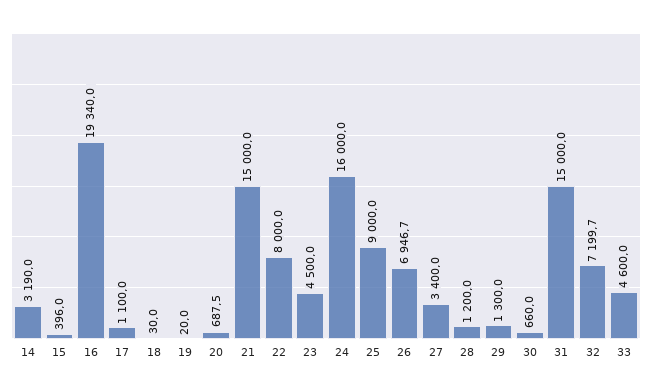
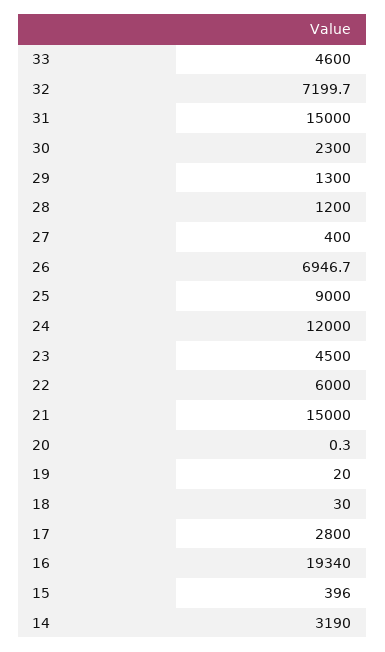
17: 1100 -> 2800
20: 687.5 -> 0.3
22: 8000 -> 6000
24: 16000 -> 12000
27: 3400 -> 400
30: 660 -> 2300

